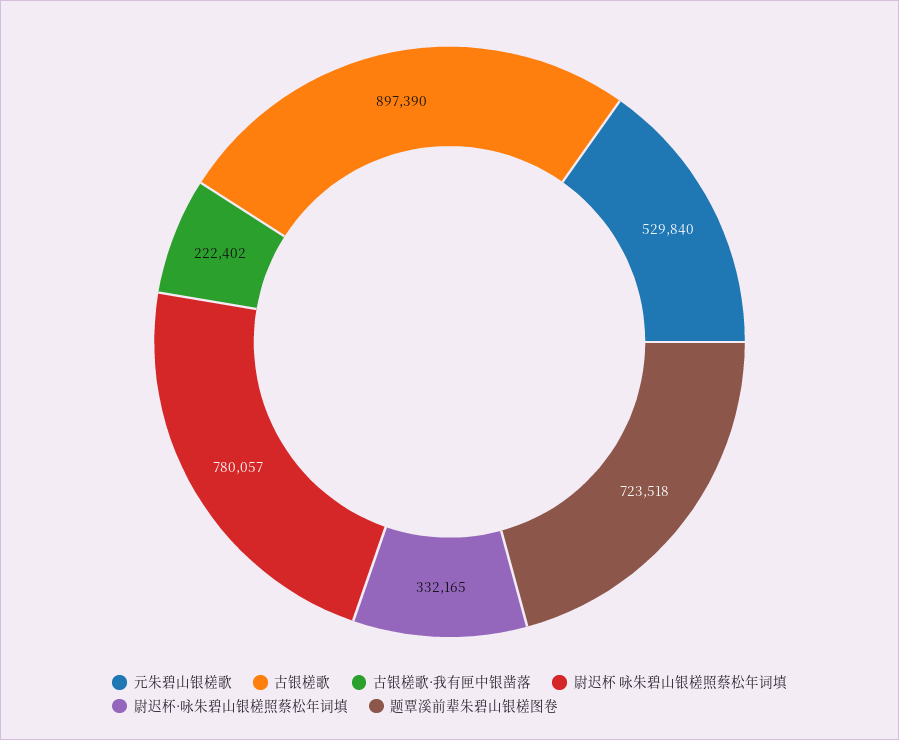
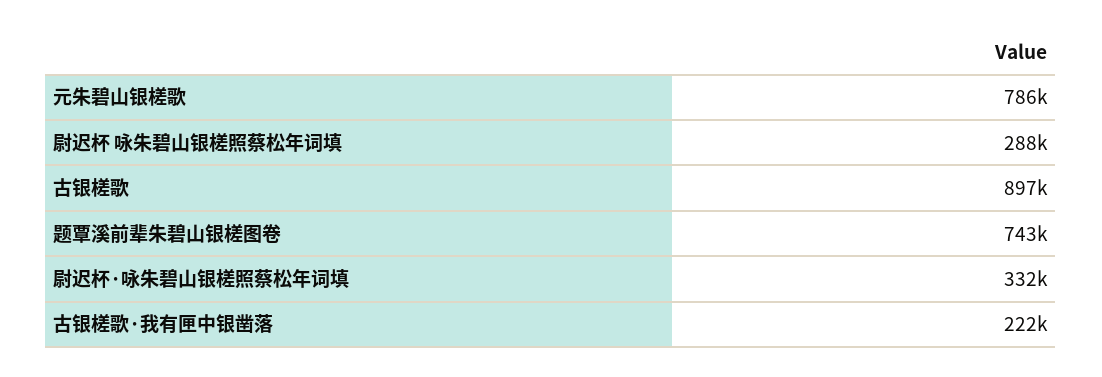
元朱碧山银槎歌: 529840 -> 786000
尉迟杯 咏朱碧山银槎照蔡松年词填: 780057 -> 288000
题覃溪前辈朱碧山银槎图卷: 723518 -> 743000

